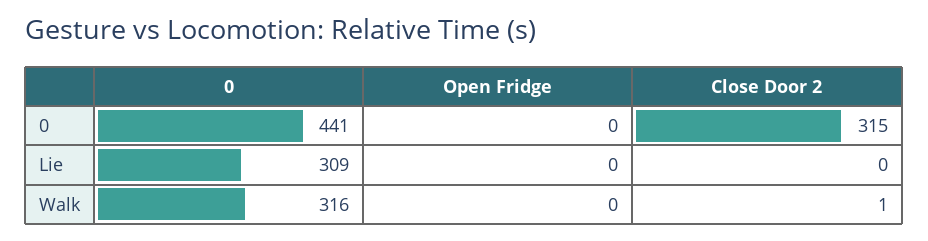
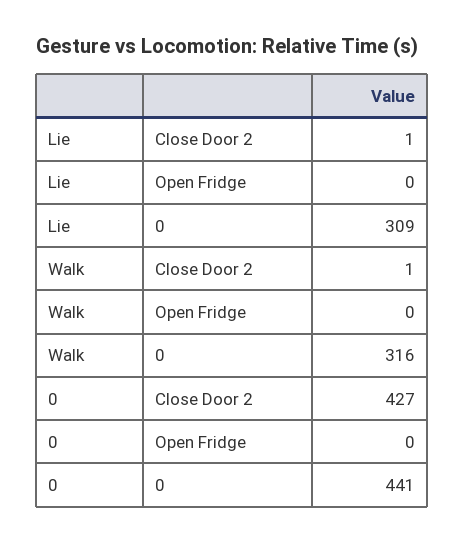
Close Door 2, 0: 315 -> 427
Close Door 2, Lie: 0 -> 1

